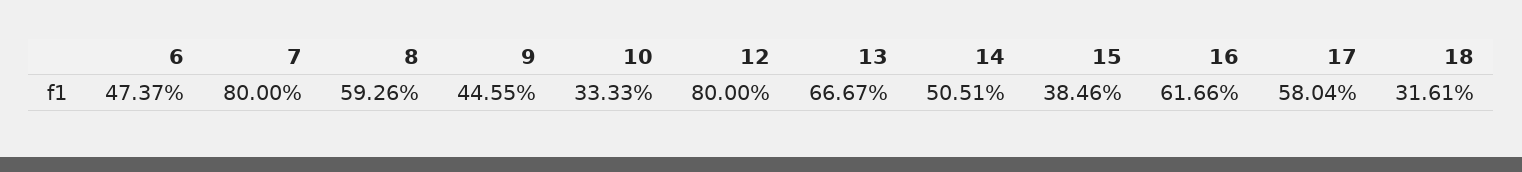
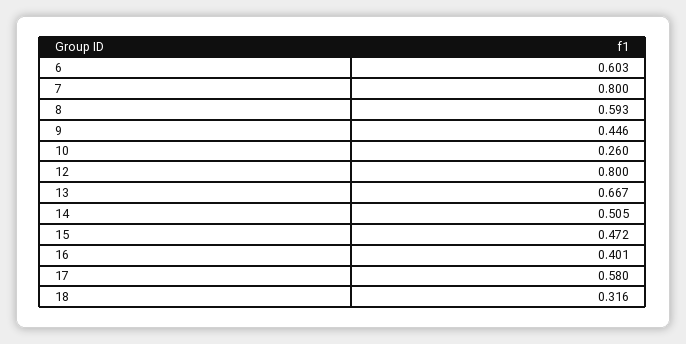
6: 0.4737 -> 0.603
10: 0.3333 -> 0.26
15: 0.3846 -> 0.472
16: 0.6166 -> 0.401

